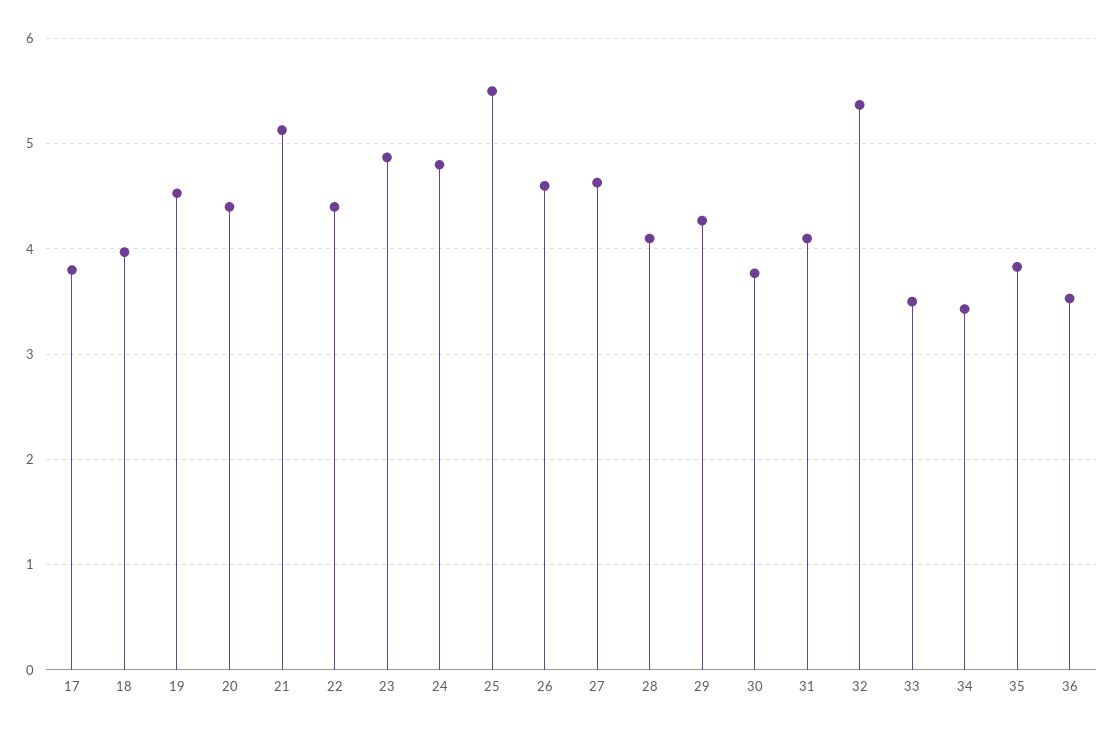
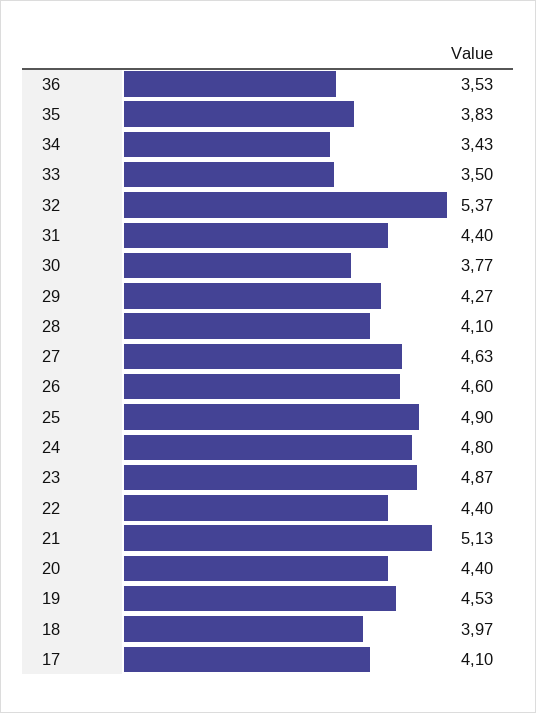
17: 3.8 -> 4.1
25: 5.5 -> 4.9
31: 4.1 -> 4.4

